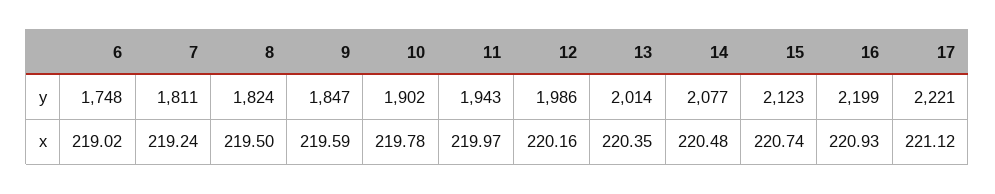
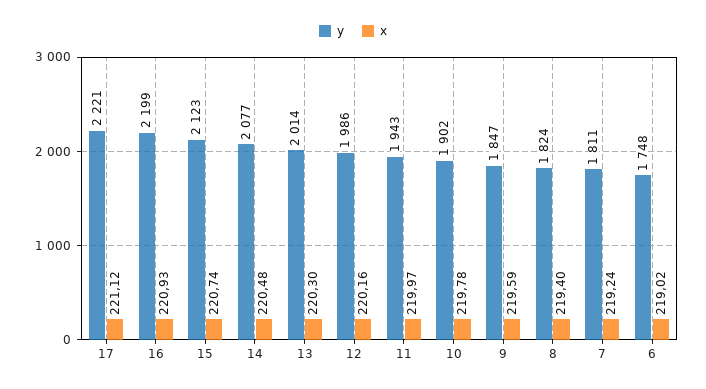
x, 8: 219.5 -> 219.4
x, 13: 220.35 -> 220.3

